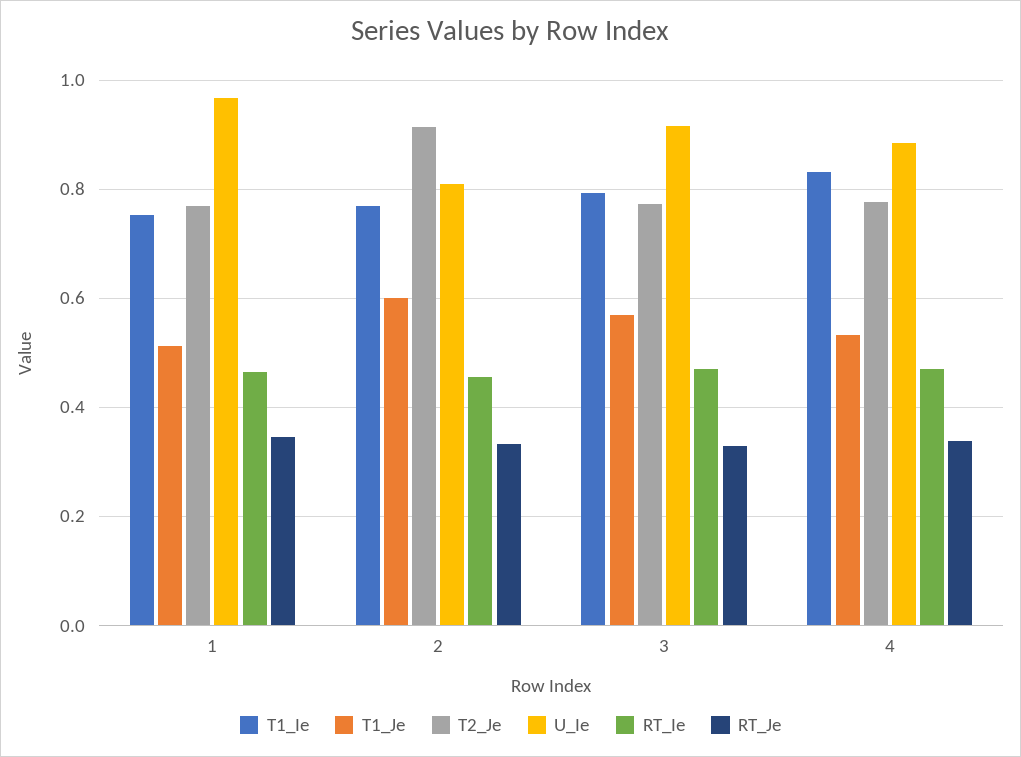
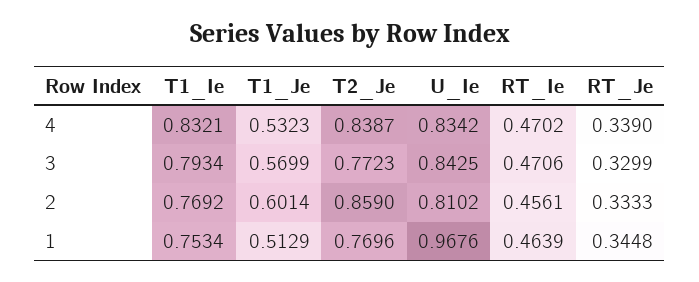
T2_Je, 2: 0.92 -> 0.859
U_Ie, 3: 0.92 -> 0.8425
T2_Je, 4: 0.78 -> 0.8387
U_Ie, 4: 0.88 -> 0.8342

